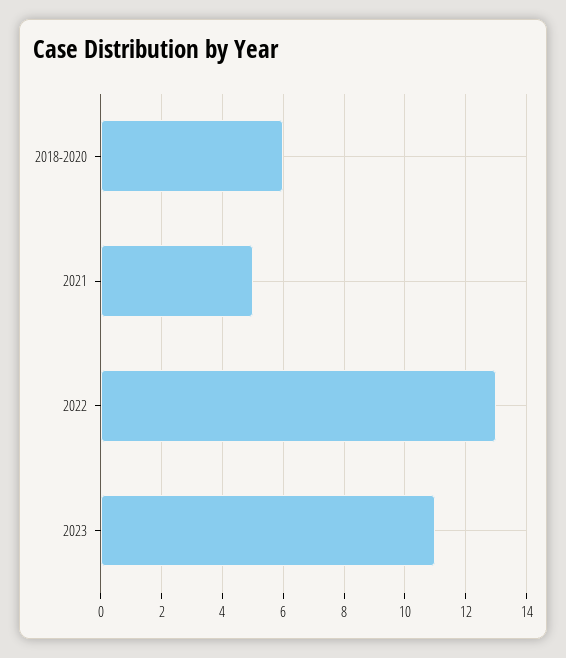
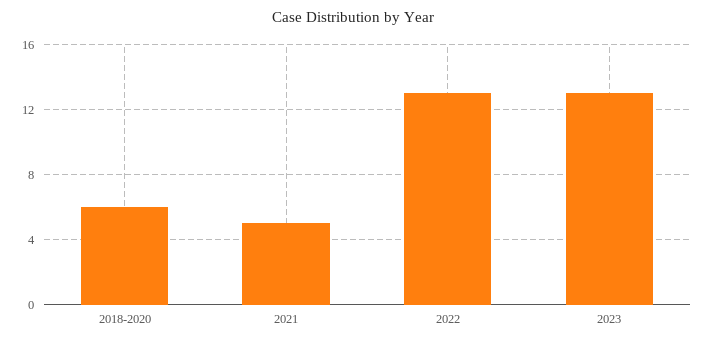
2023: 11 -> 13

